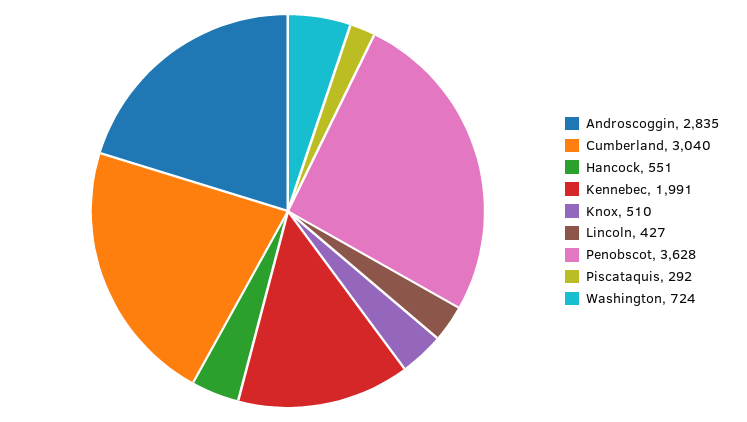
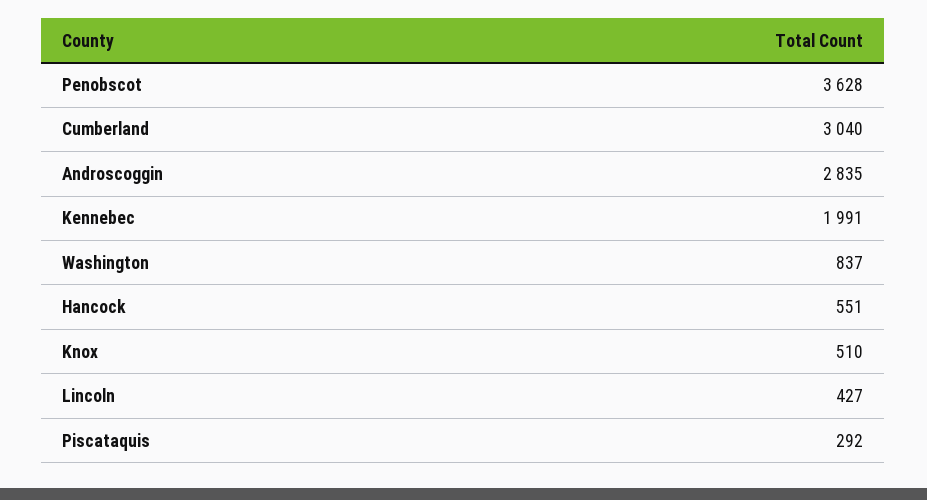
Washington: 724 -> 837

